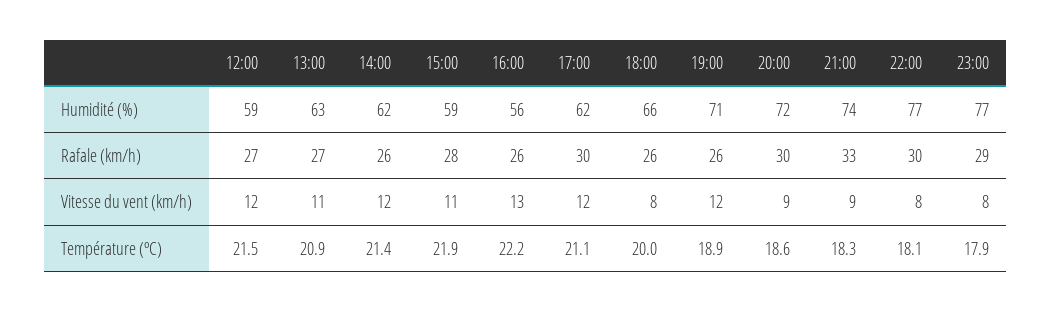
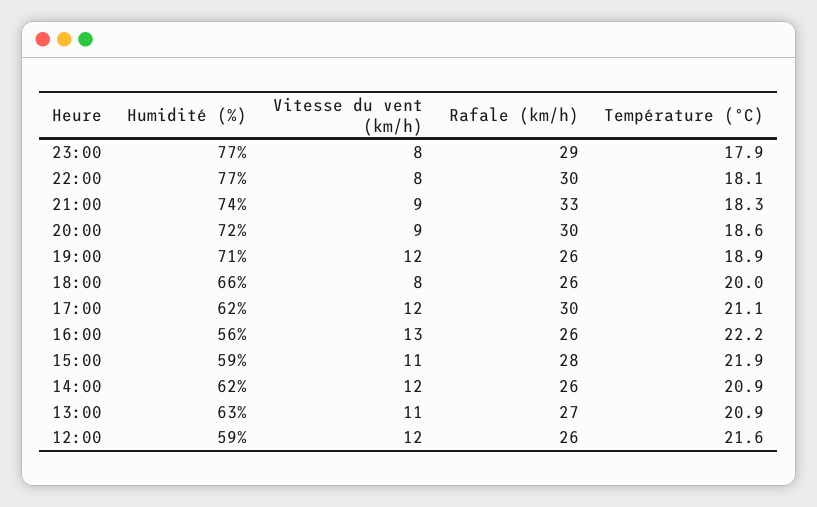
12:00, Rafale (km/h): 27 -> 26
12:00, Température (ºC): 21.5 -> 21.6
14:00, Température (ºC): 21.4 -> 20.9

